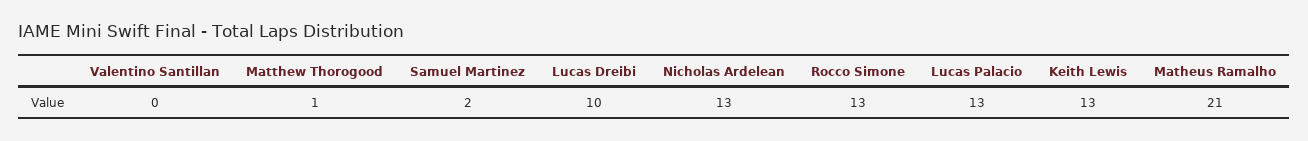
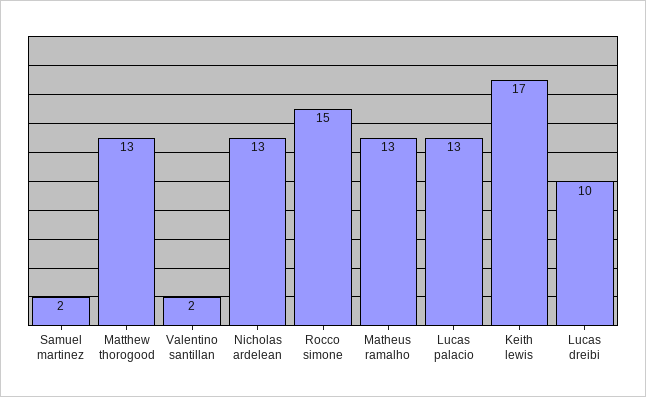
Valentino Santillan: 0 -> 2
Matthew Thorogood: 1 -> 13
Rocco Simone: 13 -> 15
Keith Lewis: 13 -> 17
Matheus Ramalho: 21 -> 13

